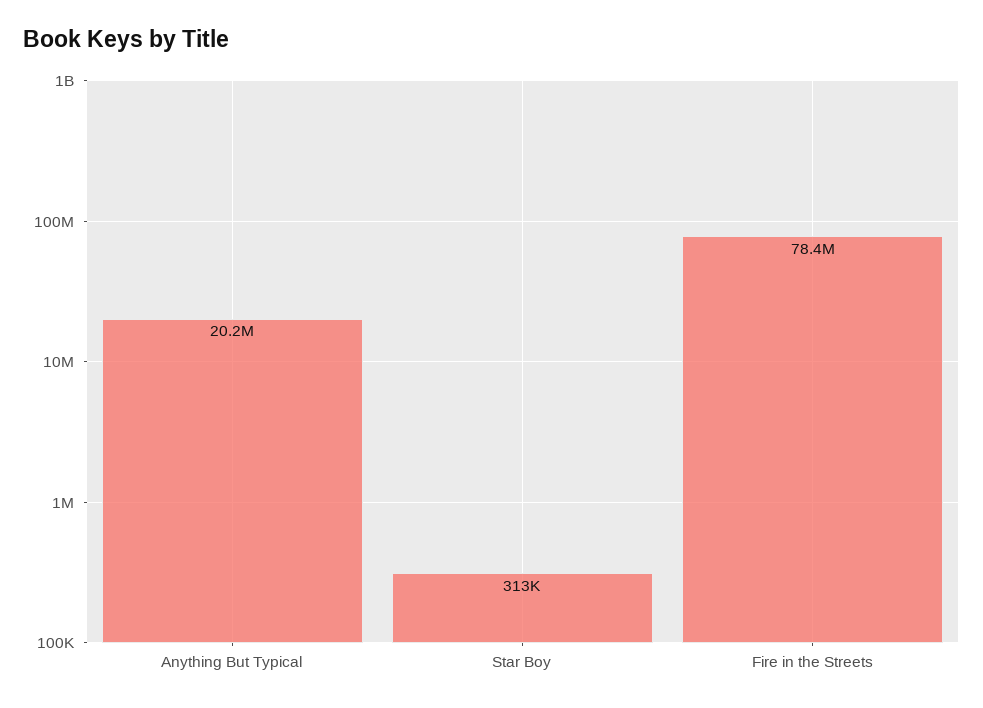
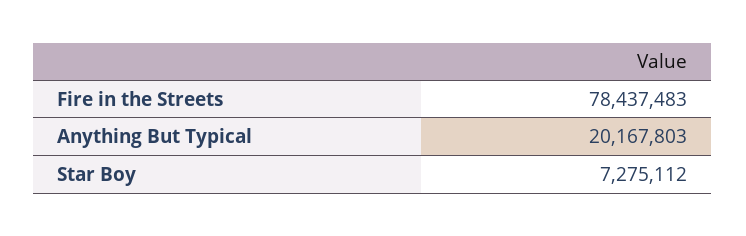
Star Boy: 313000 -> 7275112

